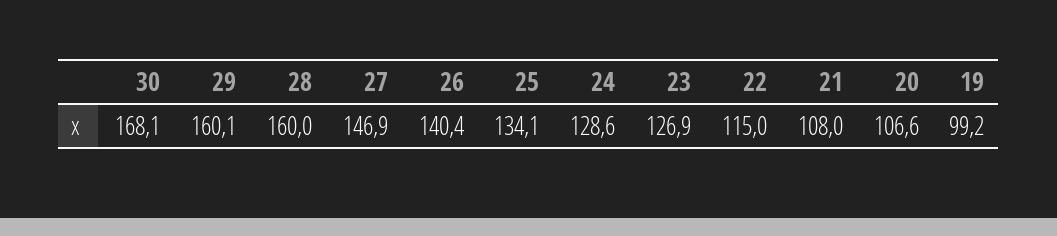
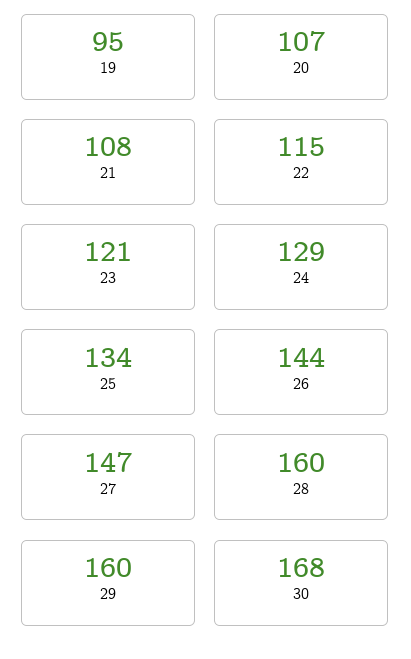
26: 140.4 -> 144
23: 126.9 -> 121
19: 99.2 -> 95

